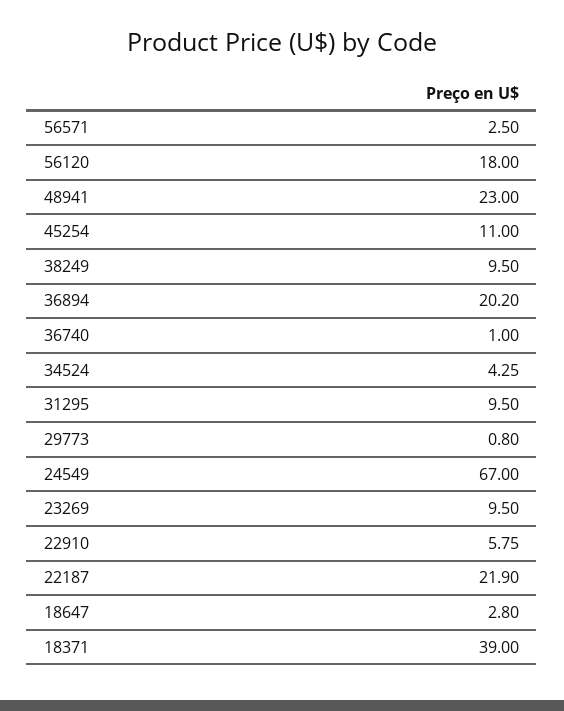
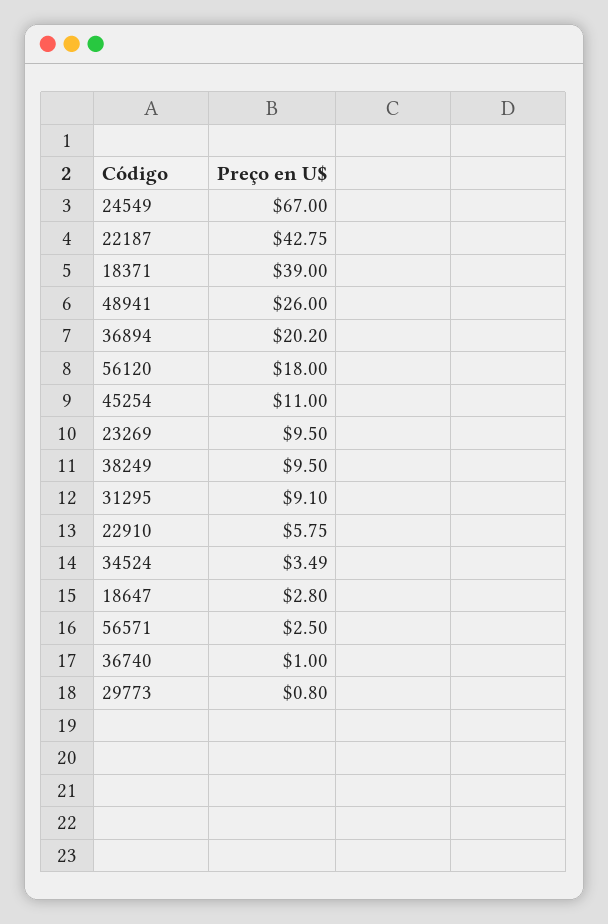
48941: 23 -> 26
34524: 4.25 -> 3.49
31295: 9.5 -> 9.1
22187: 21.9 -> 42.75

